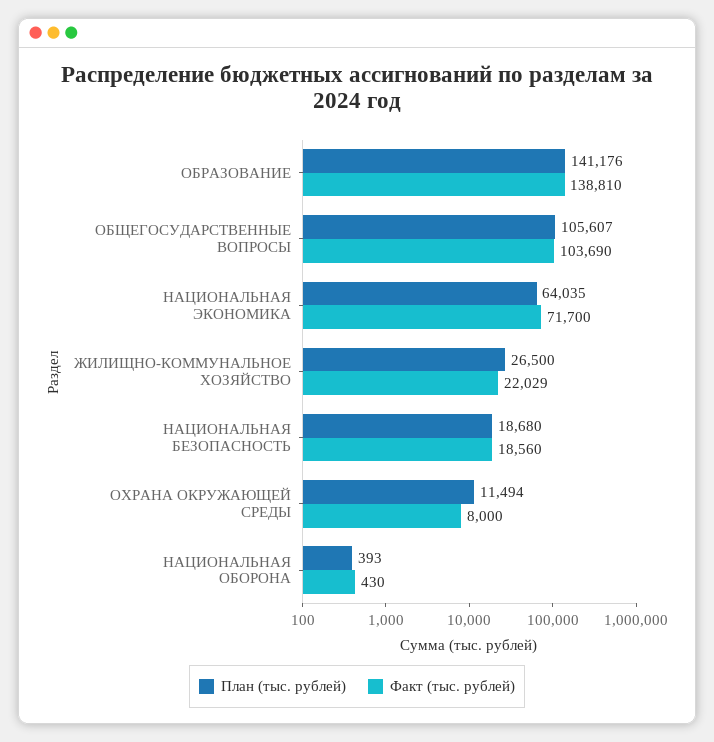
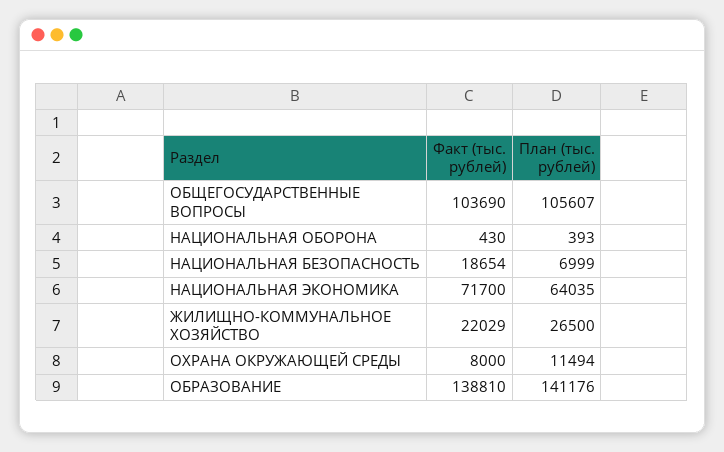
План (тыс. рублей), НАЦИОНАЛЬНАЯ БЕЗОПАСНОСТЬ: 18680 -> 6999
Факт (тыс. рублей), НАЦИОНАЛЬНАЯ БЕЗОПАСНОСТЬ: 18560 -> 18654

